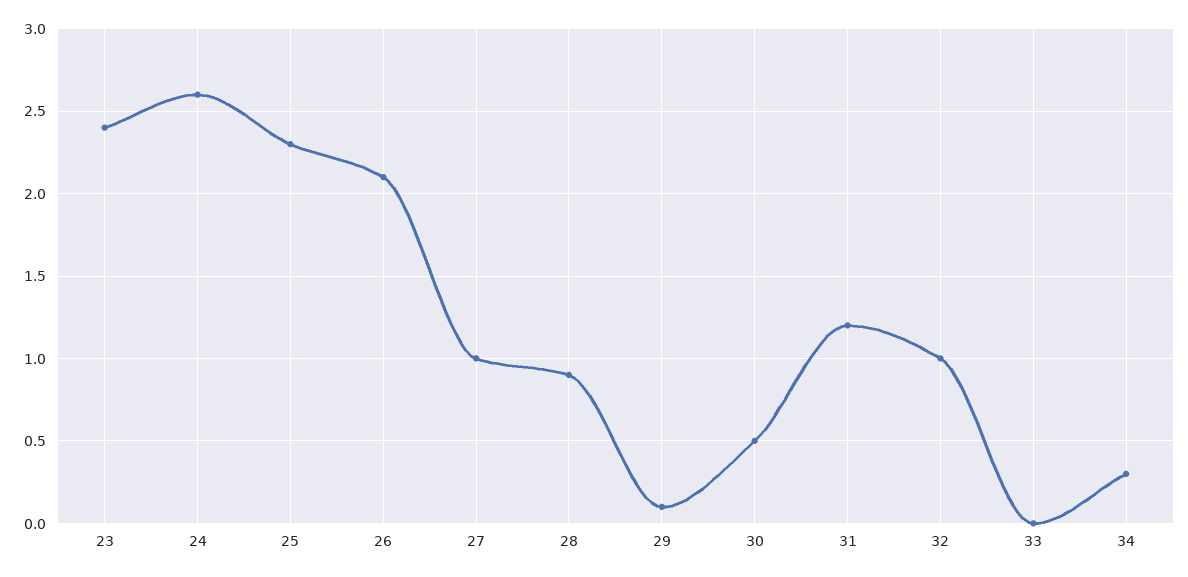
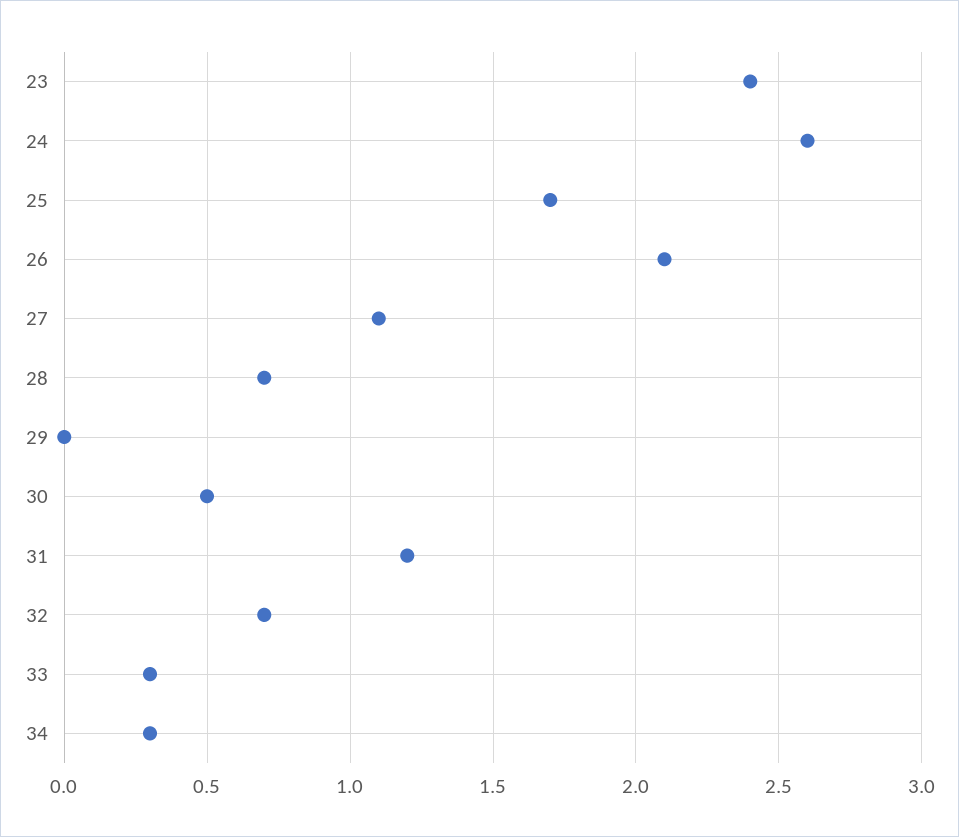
25: 2.3 -> 1.7
27: 1 -> 1.1
28: 0.9 -> 0.7
29: 0.1 -> 0
32: 1 -> 0.7
33: 0 -> 0.3

